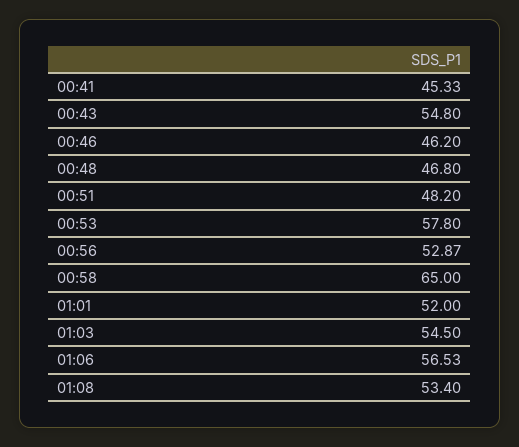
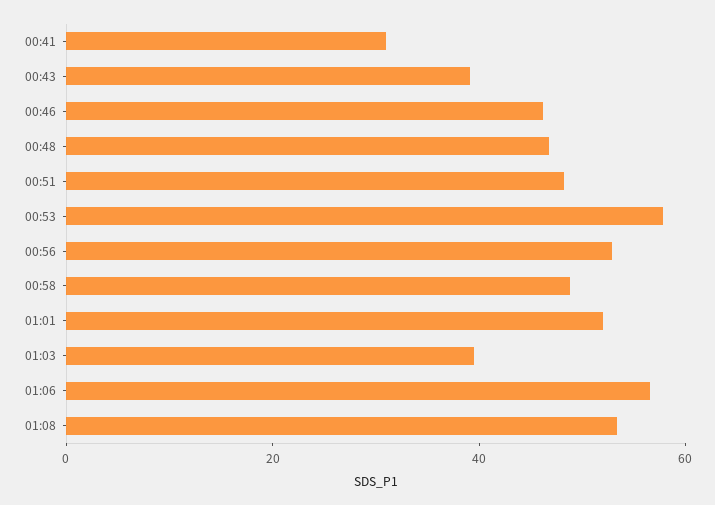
00:41: 45.33 -> 30
00:43: 54.8 -> 40
00:58: 65 -> 50
01:03: 54.5 -> 40

